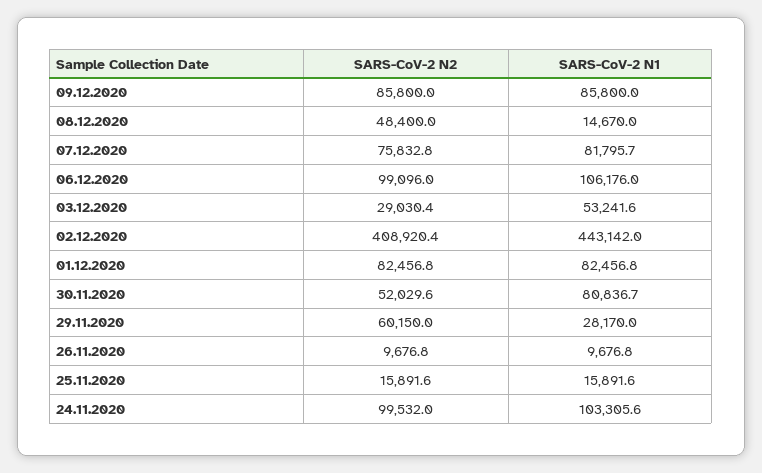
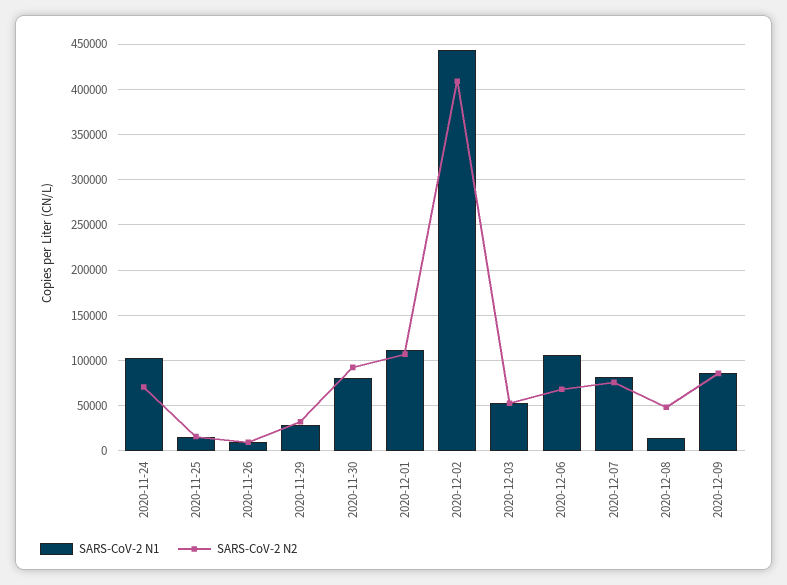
SARS-CoV-2 N2, 06.12.2020: 99096 -> 70000
SARS-CoV-2 N2, 03.12.2020: 29030.4 -> 50000
SARS-CoV-2 N2, 01.12.2020: 82456.8 -> 110000
SARS-CoV-2 N1, 01.12.2020: 82456.8 -> 110000
SARS-CoV-2 N2, 30.11.2020: 52029.6 -> 90000
SARS-CoV-2 N2, 29.11.2020: 60150 -> 30000
SARS-CoV-2 N2, 24.11.2020: 99532 -> 70000

